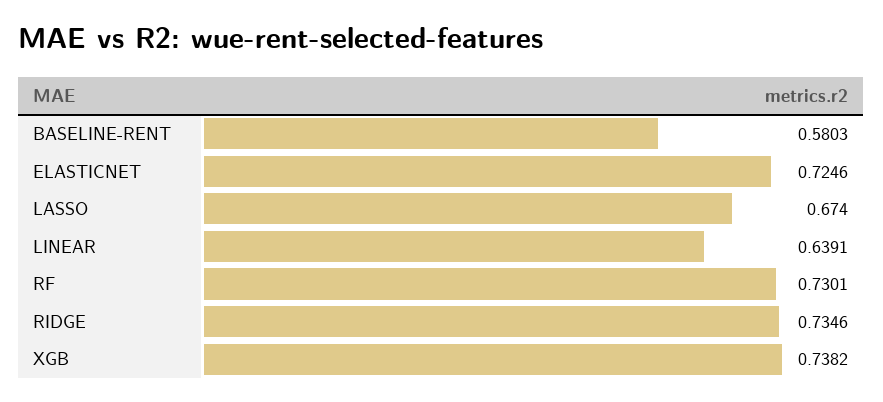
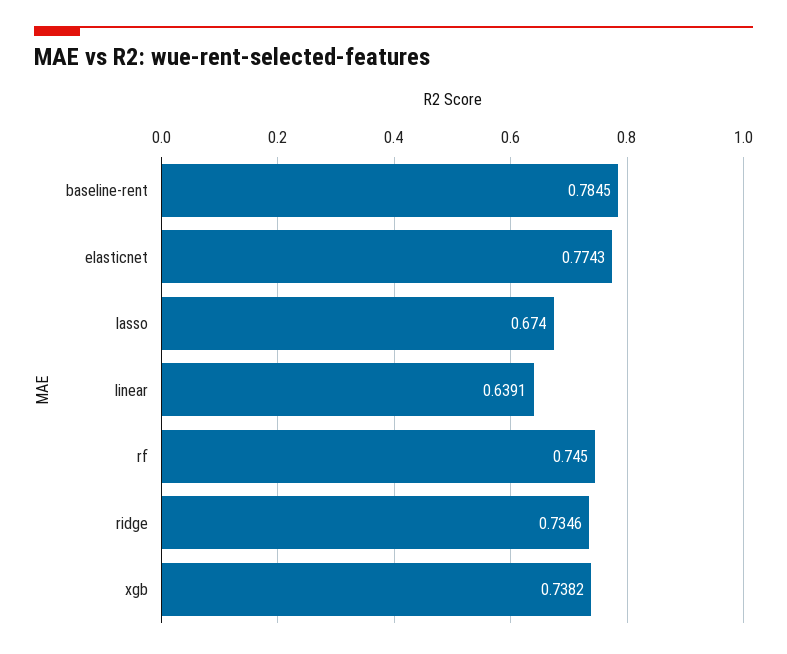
BASELINE-RENT: 0.5803 -> 0.7845
ELASTICNET: 0.7246 -> 0.7743
RF: 0.7301 -> 0.745

